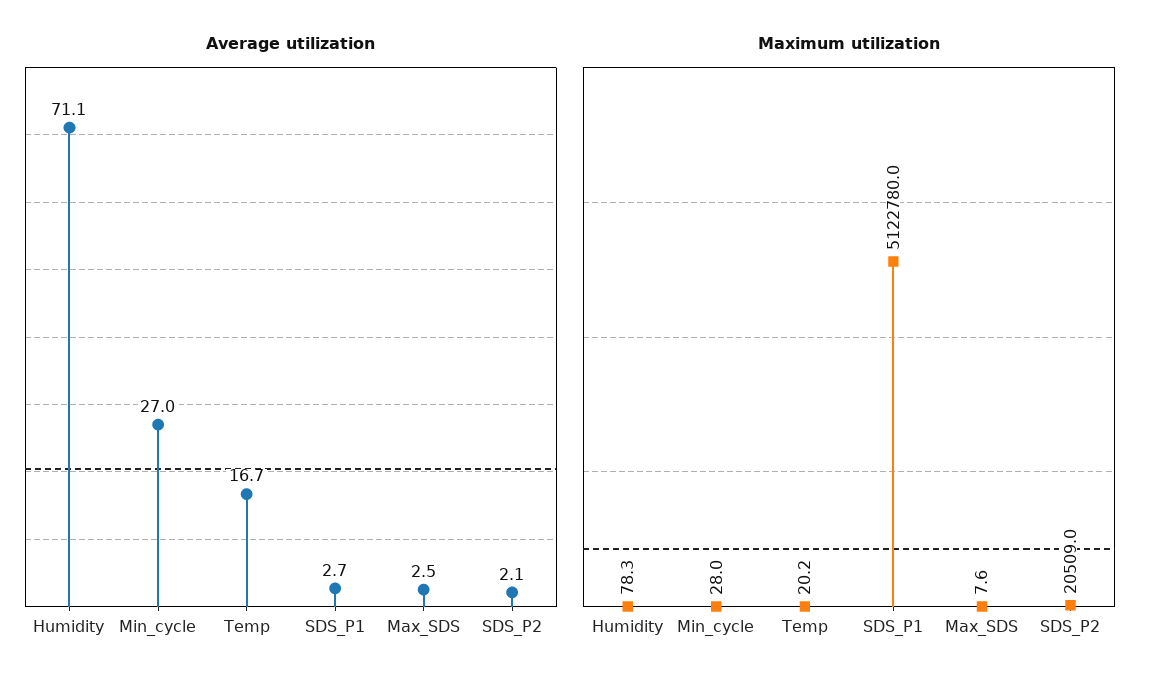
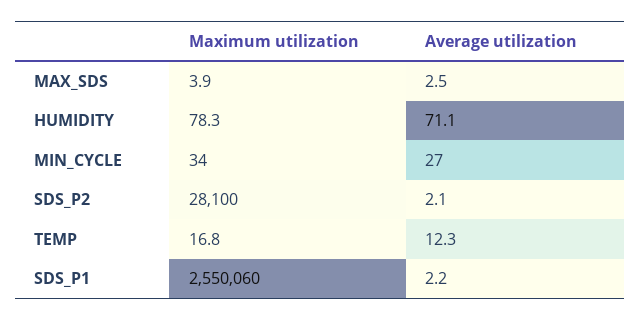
Average utilization, Temp: 16.7 -> 12.3
Average utilization, SDS_P1: 2.7 -> 2.2
Maximum utilization, Min_cycle: 28 -> 34
Maximum utilization, Temp: 20.2 -> 16.8
Maximum utilization, SDS_P1: 5122780 -> 2550060
Maximum utilization, Max_SDS: 7.6 -> 3.9
Maximum utilization, SDS_P2: 20509 -> 28100

